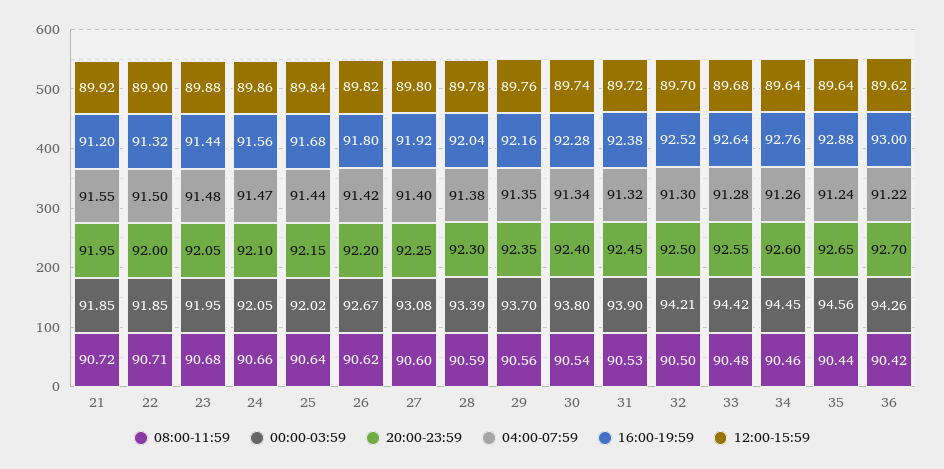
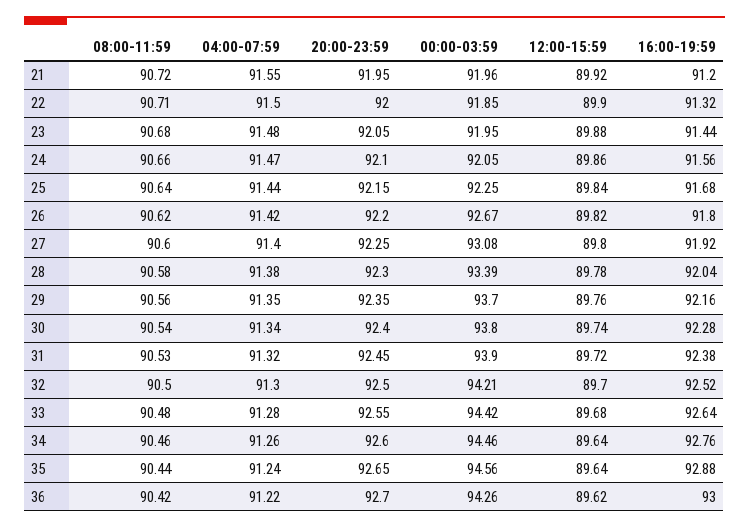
00:00-03:59, 21: 91.85 -> 91.96
00:00-03:59, 25: 92.02 -> 92.25
08:00-11:59, 28: 90.59 -> 90.58
00:00-03:59, 34: 94.45 -> 94.46

